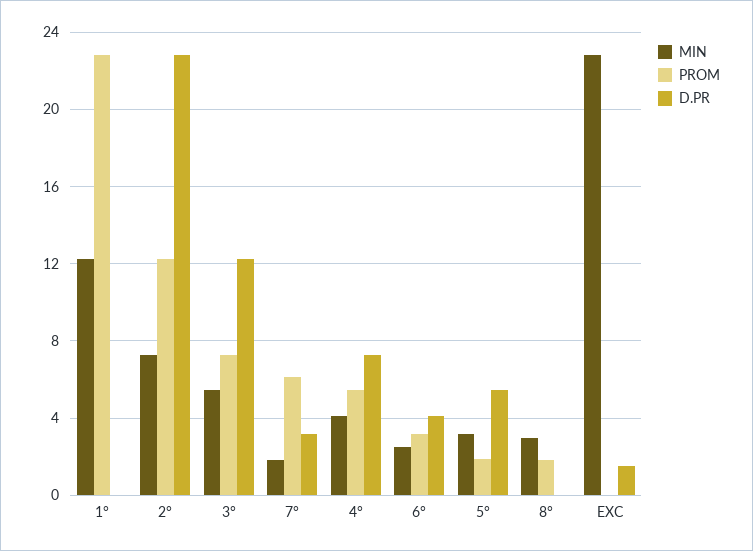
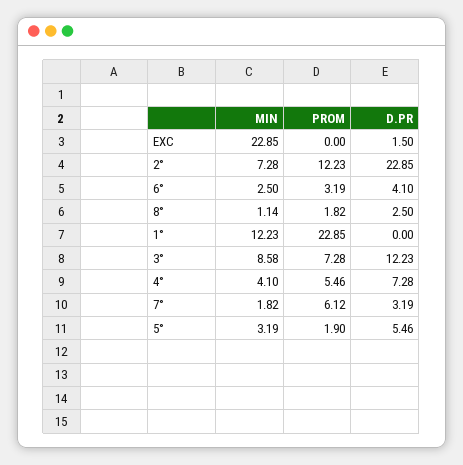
MIN, 3°: 5.5 -> 8.58
MIN, 8°: 3 -> 1.14
D.PR, 8°: 0 -> 2.5

